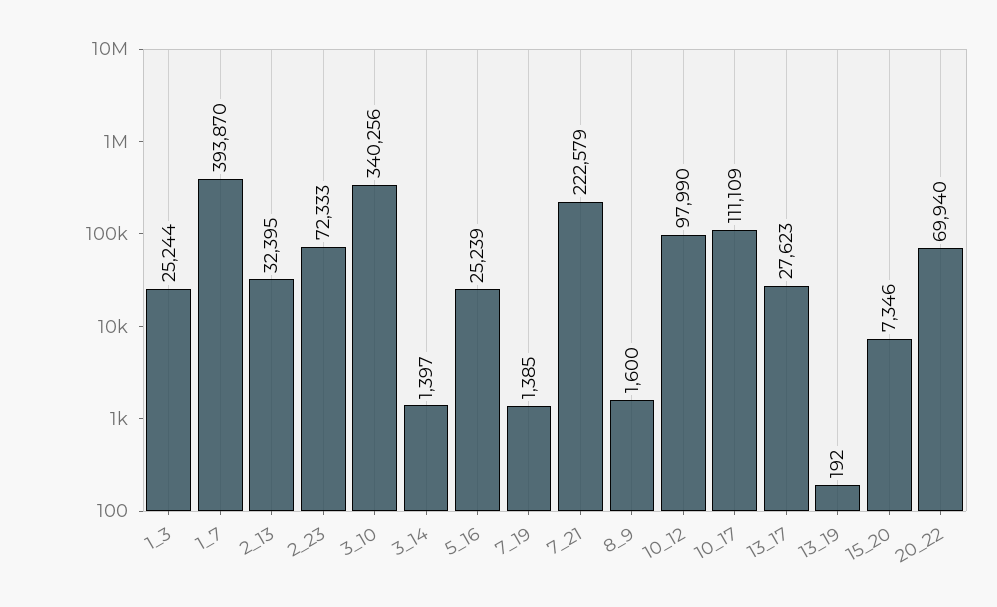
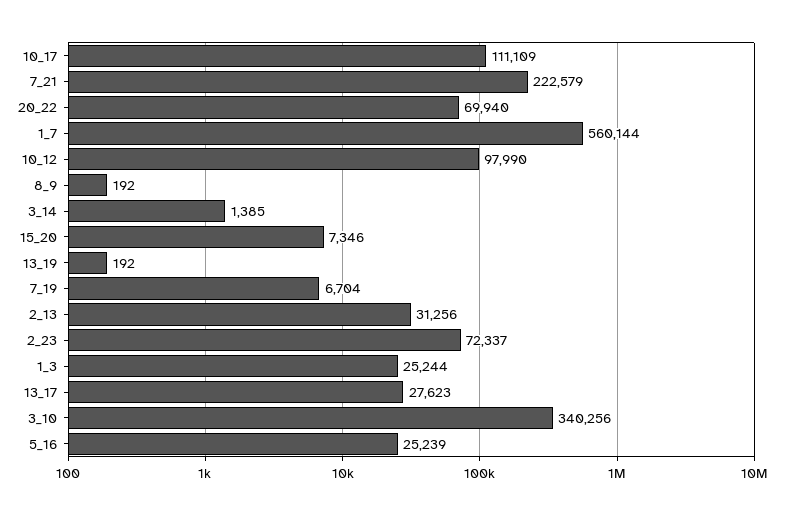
1_7: 393870 -> 560144
2_13: 32395 -> 31256
2_23: 72333 -> 72337
3_14: 1397 -> 1385
7_19: 1385 -> 6704
8_9: 1600 -> 192

